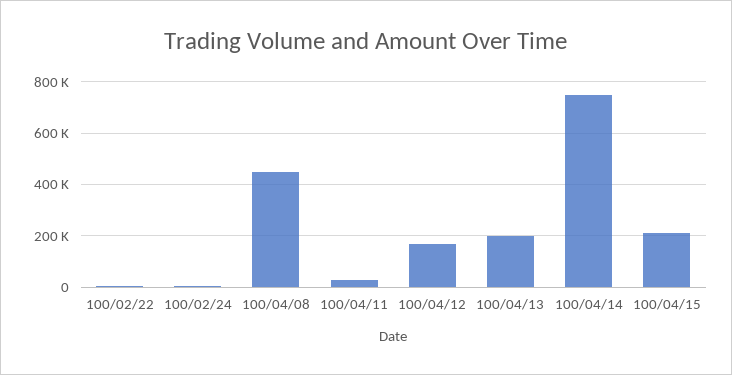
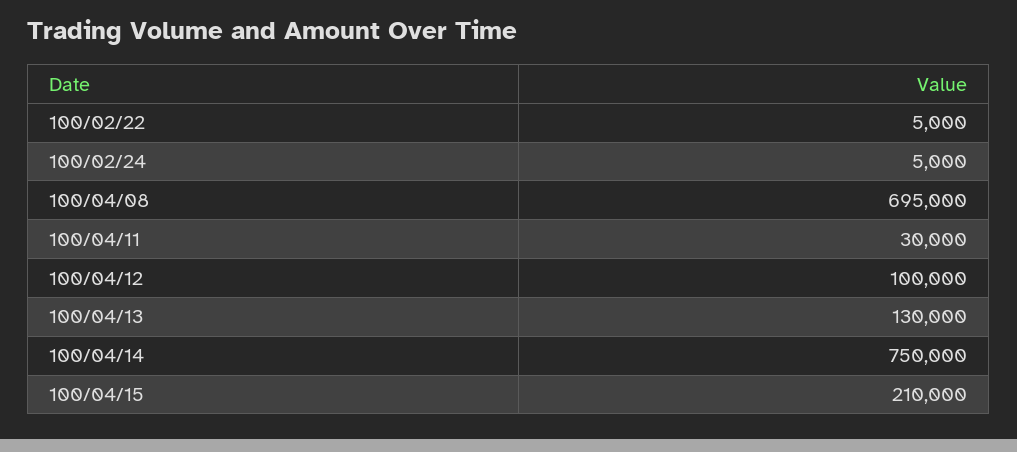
100/04/08: 450000 -> 695000
100/04/12: 175000 -> 100000
100/04/13: 200000 -> 130000

